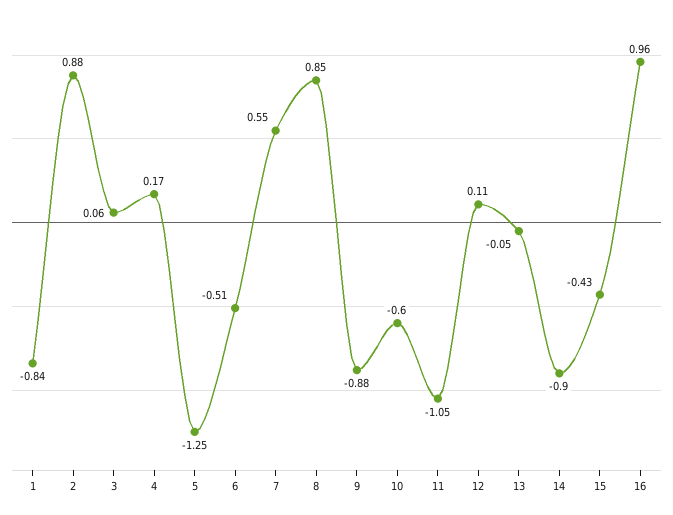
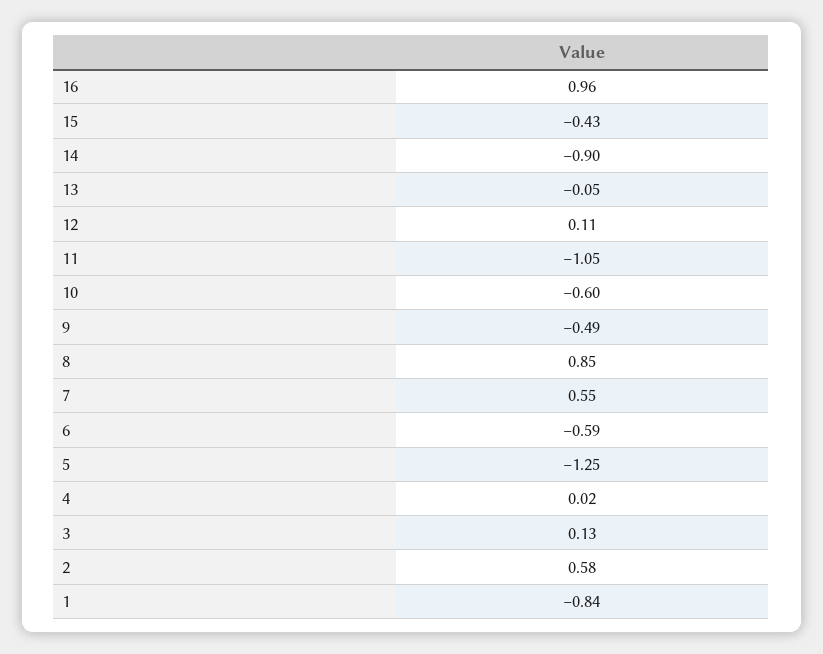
2: 0.88 -> 0.58
3: 0.06 -> 0.13
4: 0.17 -> 0.02
6: -0.51 -> -0.59
9: -0.88 -> -0.49

